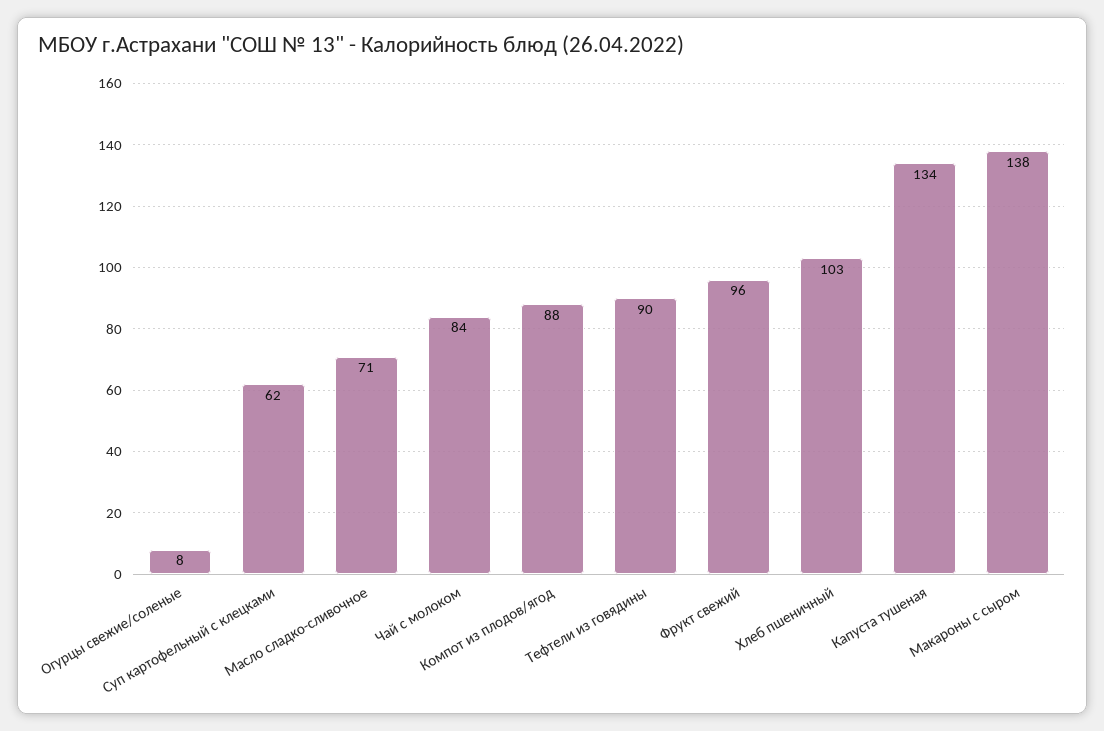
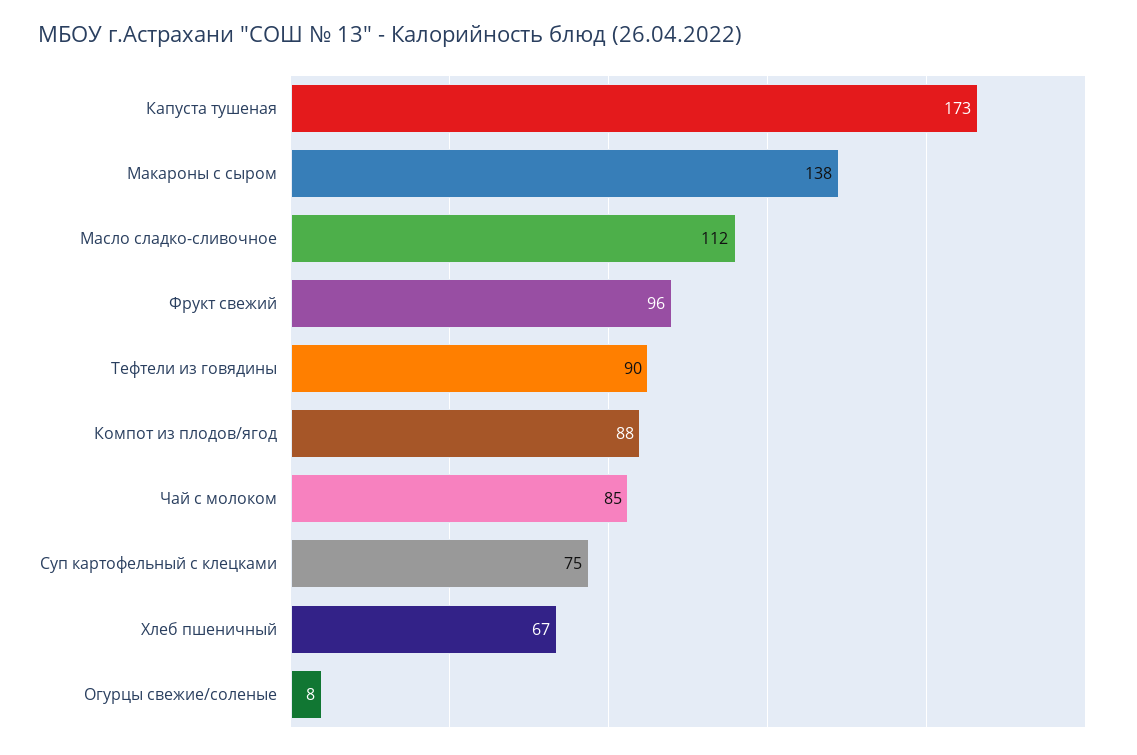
Суп картофельный с клецками: 62 -> 75
Масло сладко-сливочное: 71 -> 112
Чай с молоком: 84 -> 85
Хлеб пшеничный: 103 -> 67
Капуста тушеная: 134 -> 173

